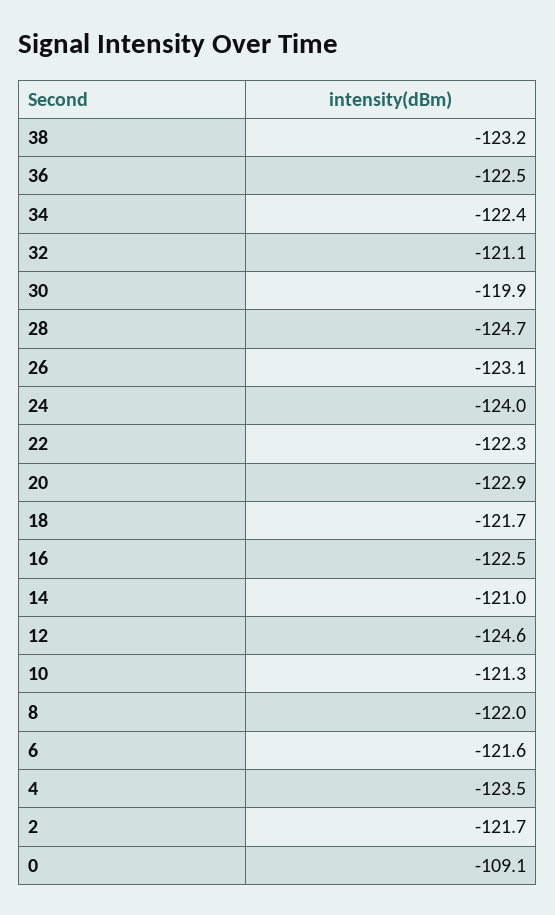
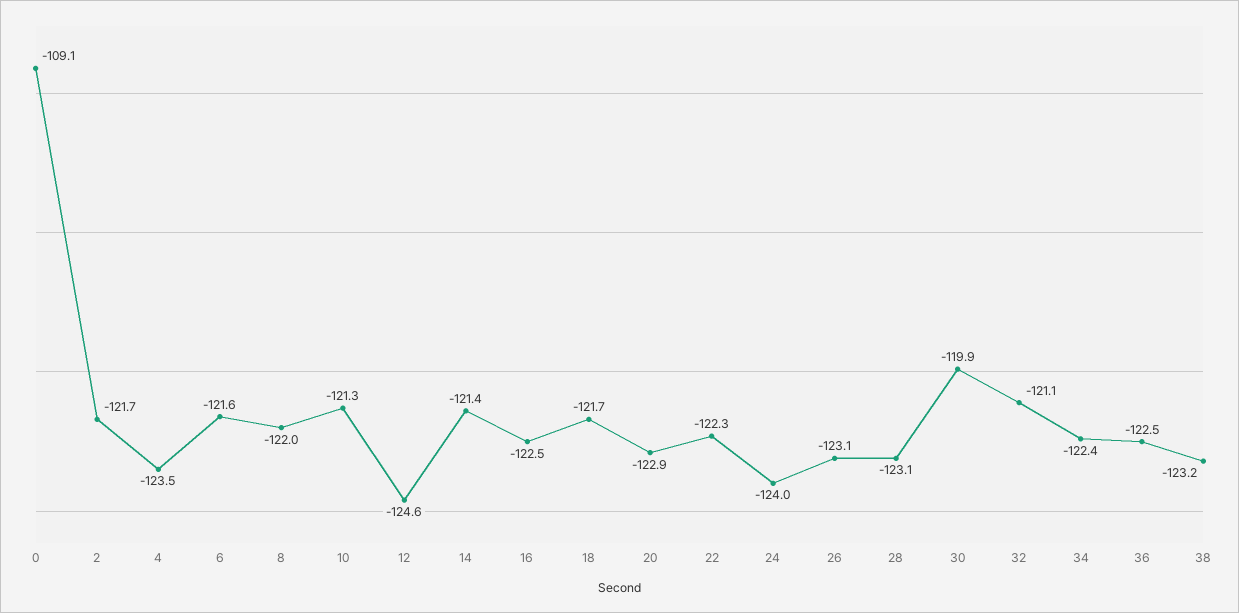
28: -124.7 -> -123.1
14: -121 -> -121.4

